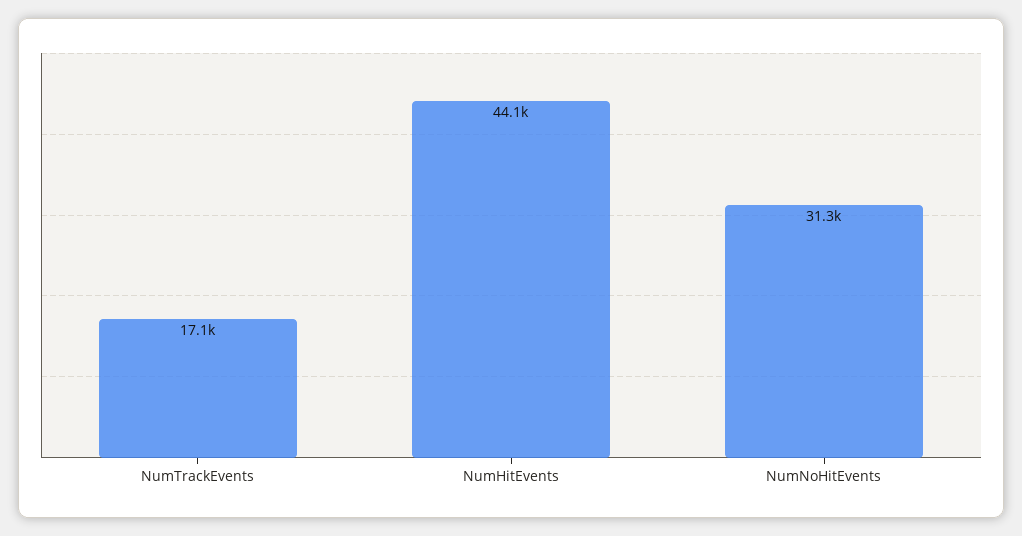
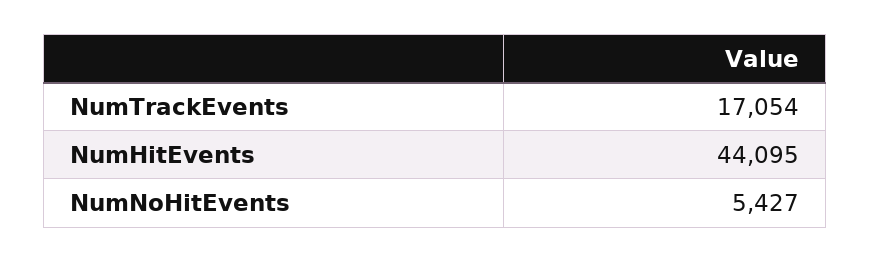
NumNoHitEvents: 31300 -> 5427

